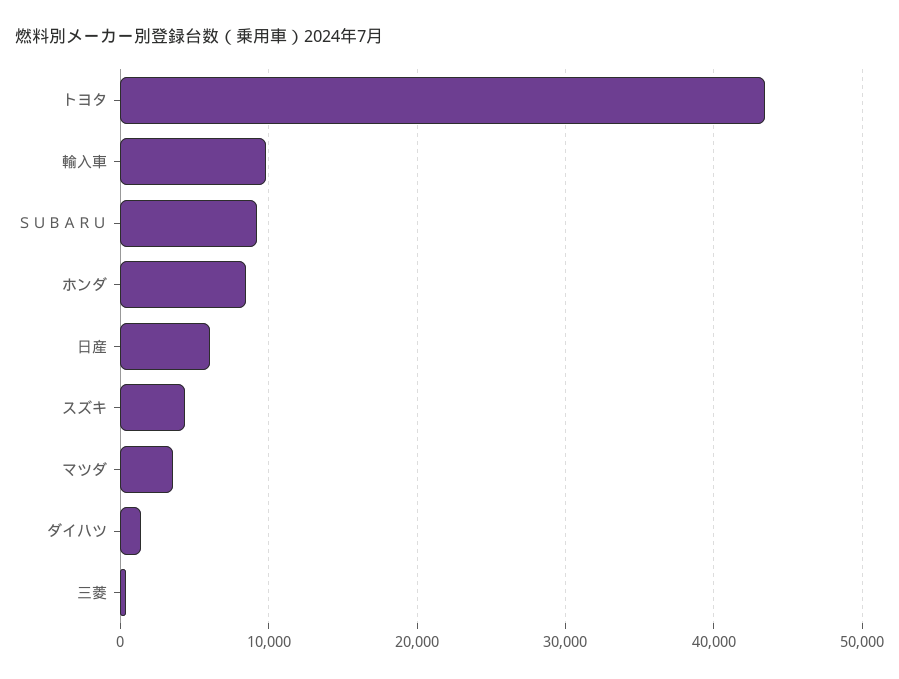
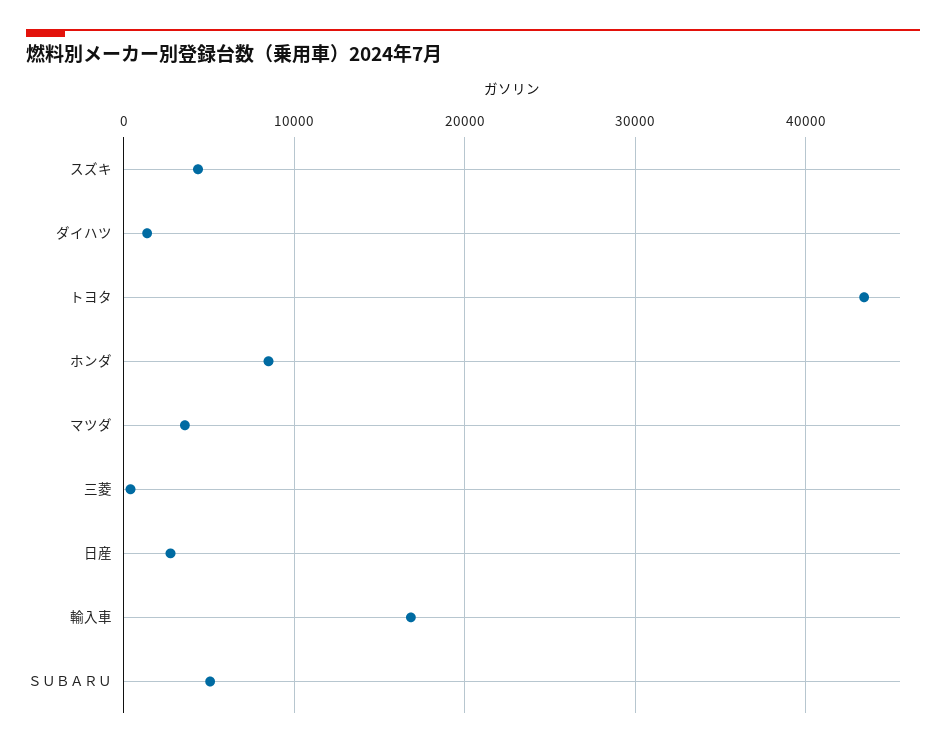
輸入車: 10000 -> 17000
ＳＵＢＡＲＵ: 9000 -> 5000
日産: 6000 -> 3000

